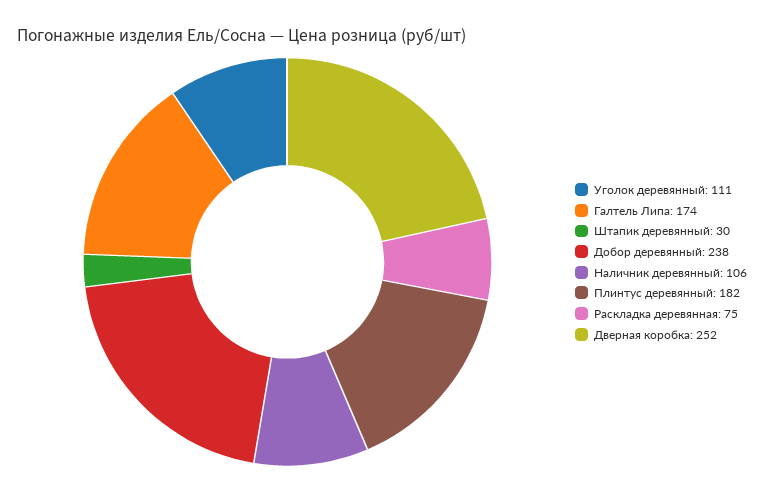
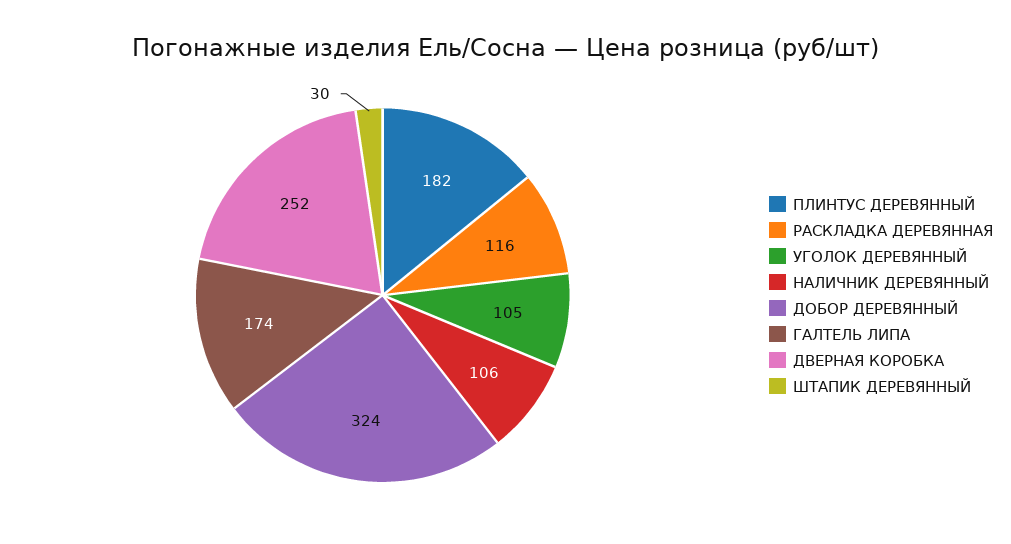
Уголок деревянный: 111 -> 105
Добор деревянный: 238 -> 324
Раскладка деревянная: 75 -> 116

